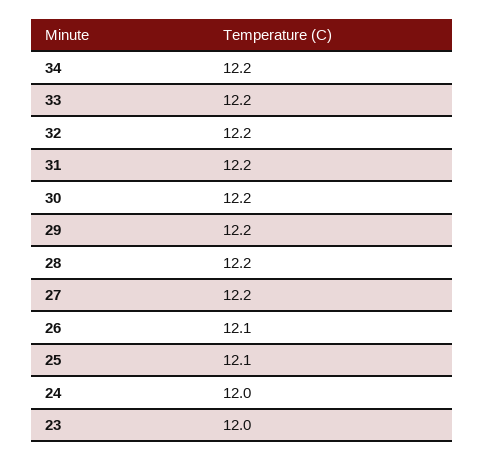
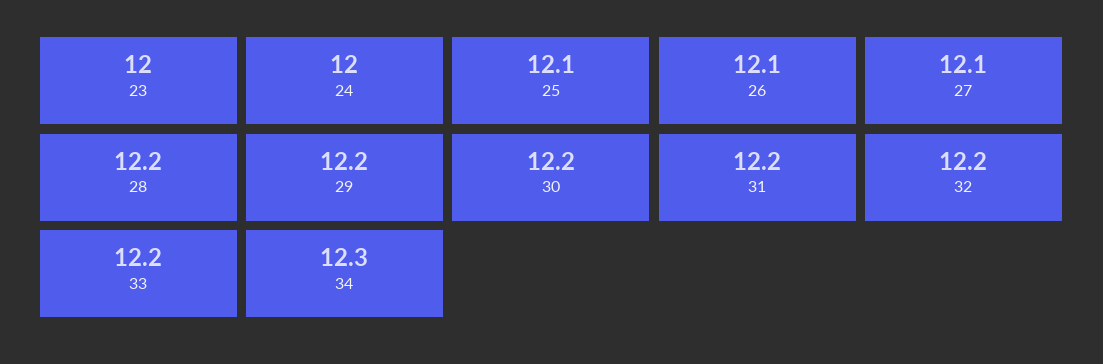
34: 12.2 -> 12.3
27: 12.2 -> 12.1

